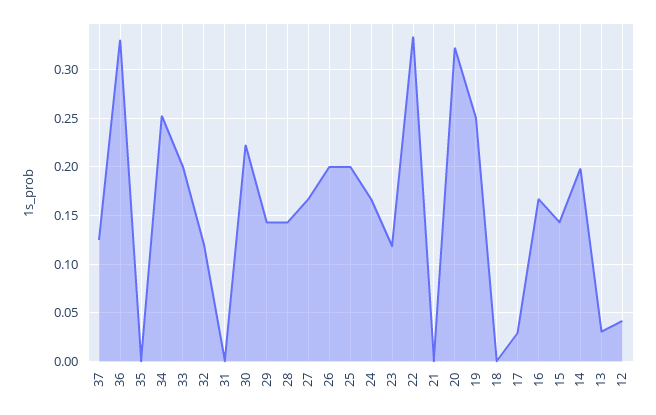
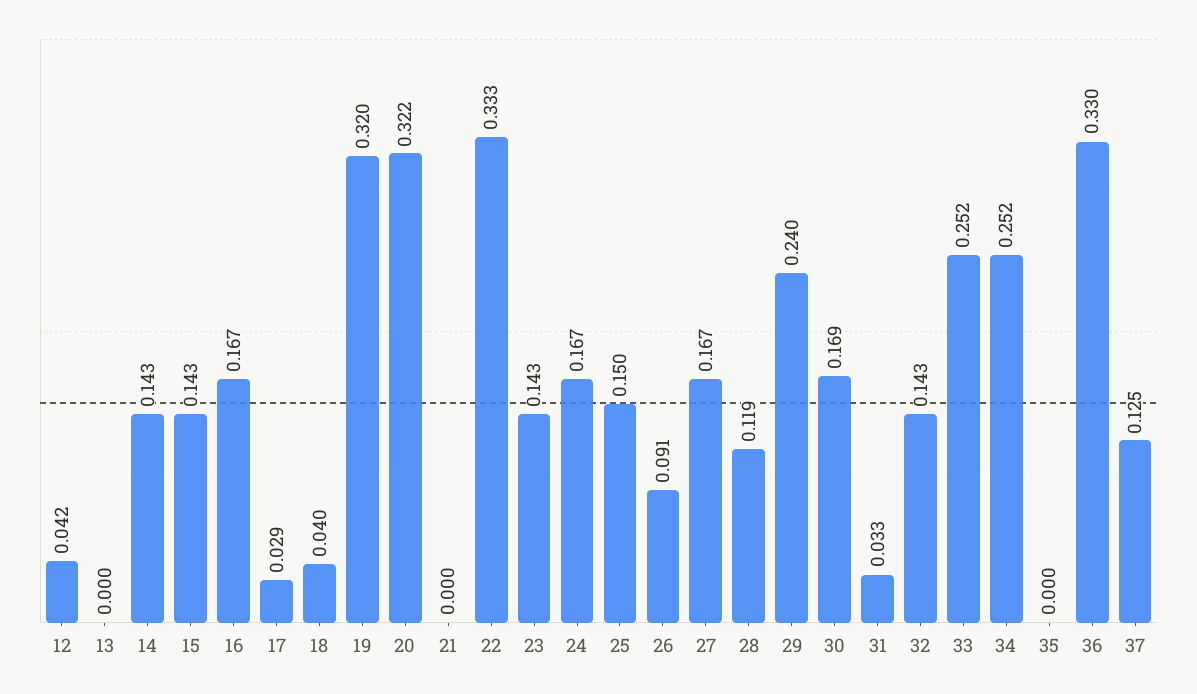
33: 0.2 -> 0.252
32: 0.12 -> 0.143
31: 0 -> 0.033
30: 0.22 -> 0.169
29: 0.14 -> 0.24
28: 0.14 -> 0.119
26: 0.2 -> 0.091
25: 0.2 -> 0.15
23: 0.12 -> 0.143
19: 0.25 -> 0.32
18: 0 -> 0.04
14: 0.2 -> 0.143
13: 0.03 -> 0

